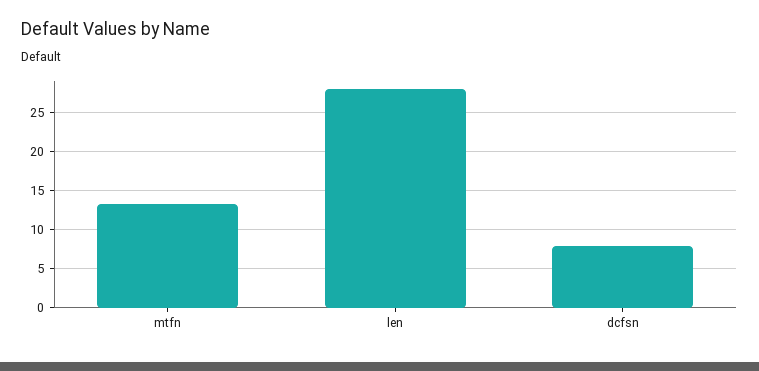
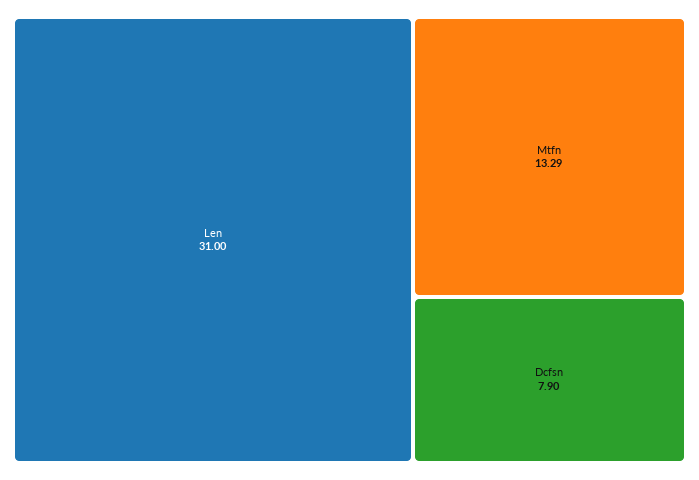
len: 28 -> 31

